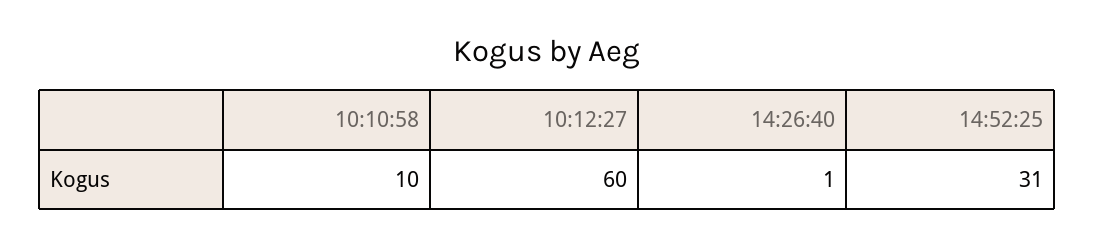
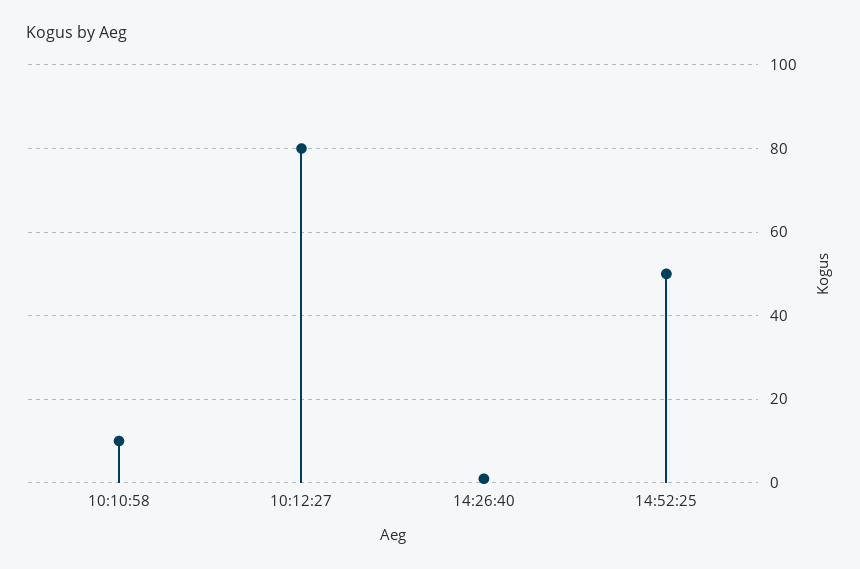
10:12:27: 60 -> 80
14:52:25: 31 -> 50

